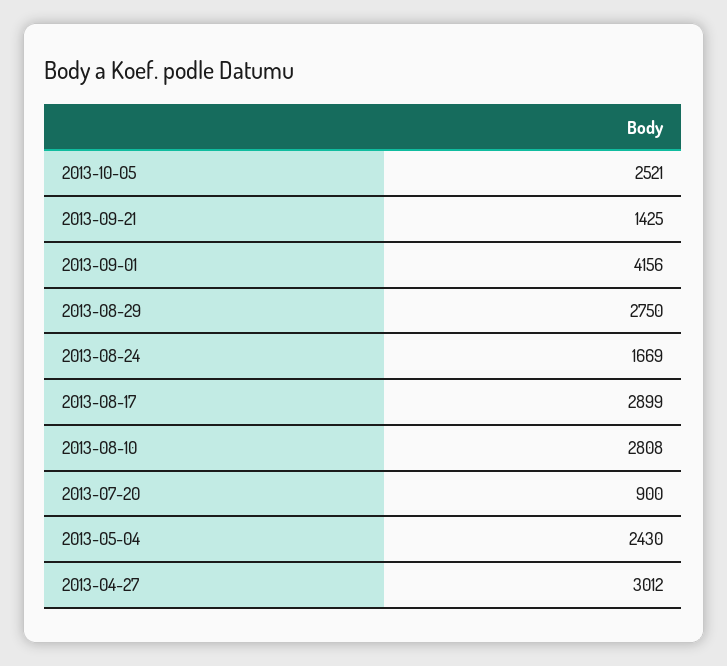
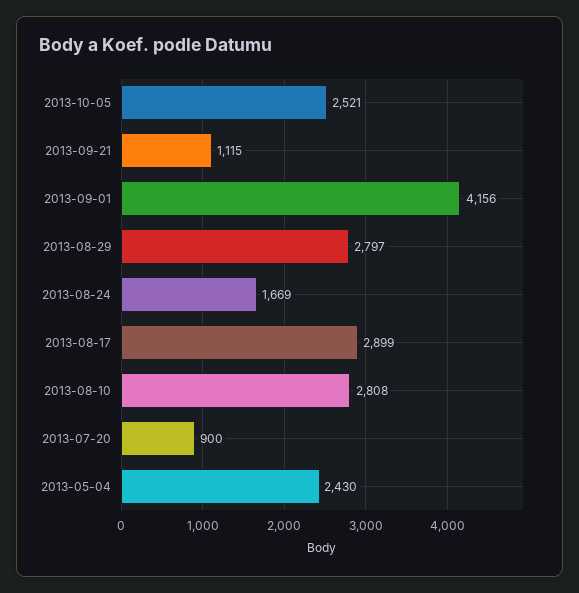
2013-09-21: 1425 -> 1115
2013-08-29: 2750 -> 2797
2013-04-27: 3012 -> none

